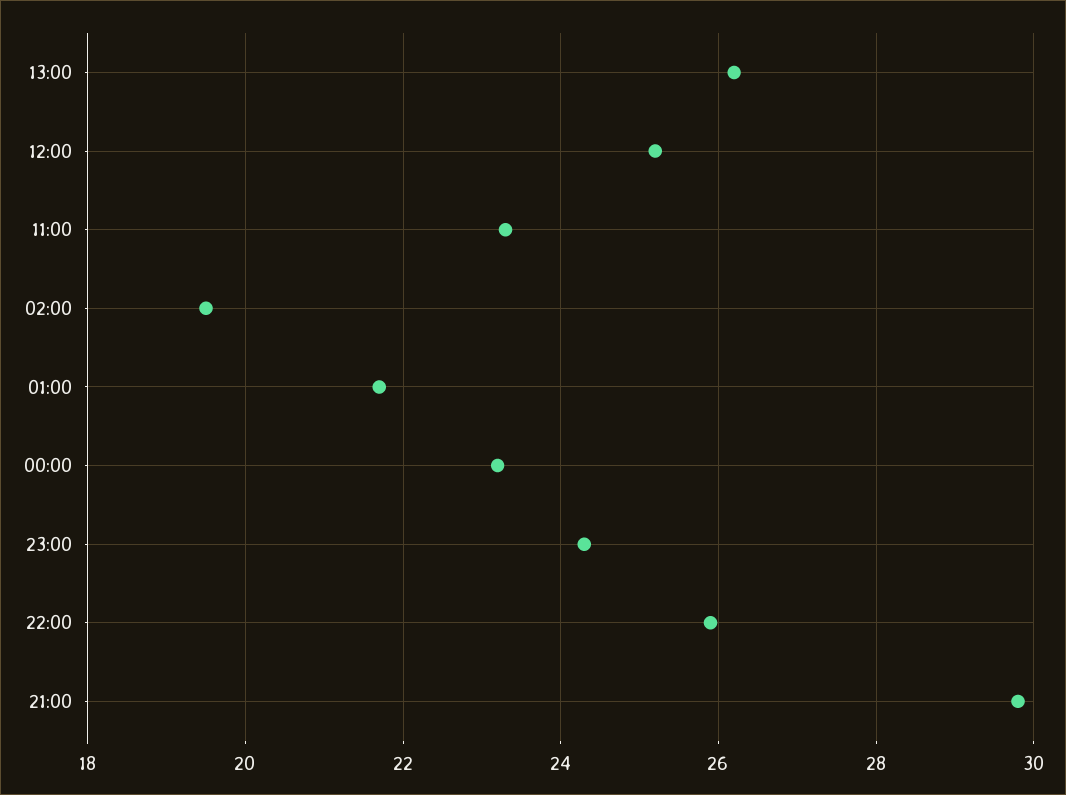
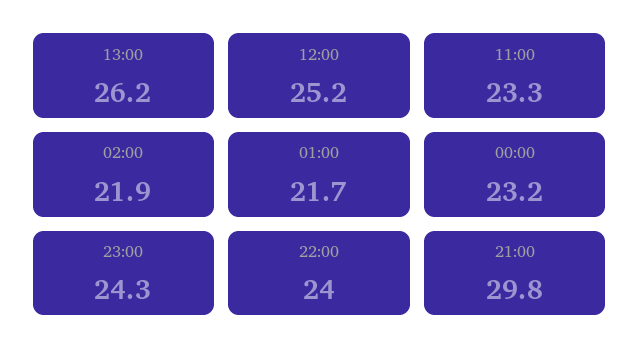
02:00: 19.5 -> 21.9
22:00: 26 -> 24

